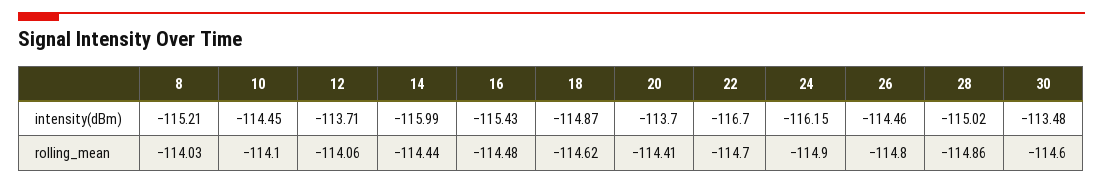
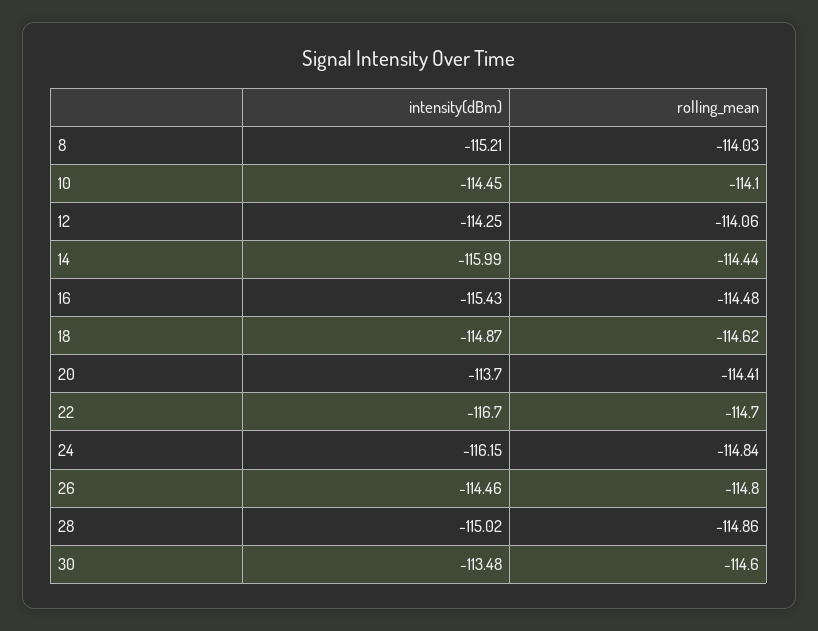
12, intensity(dBm): -113.71 -> -114.25
24, rolling_mean: -114.9 -> -114.84

